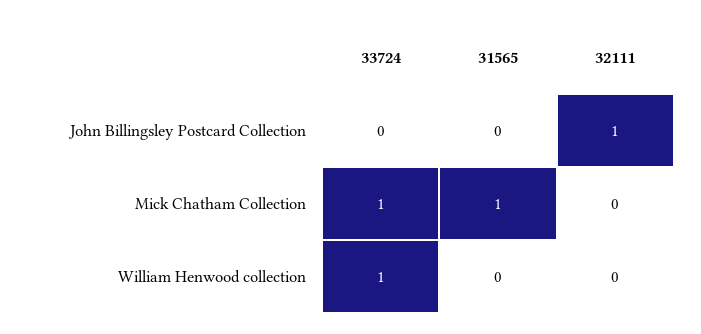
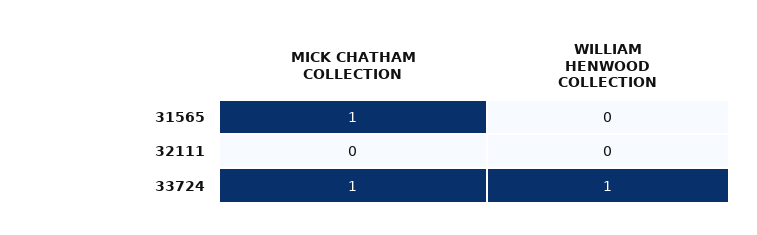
33724, John Billingsley Postcard Collection: 0 -> none
31565, John Billingsley Postcard Collection: 0 -> none
32111, John Billingsley Postcard Collection: 1 -> none

